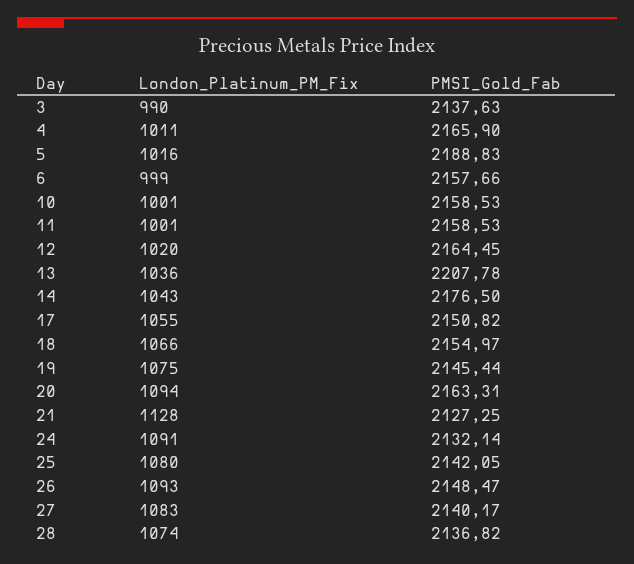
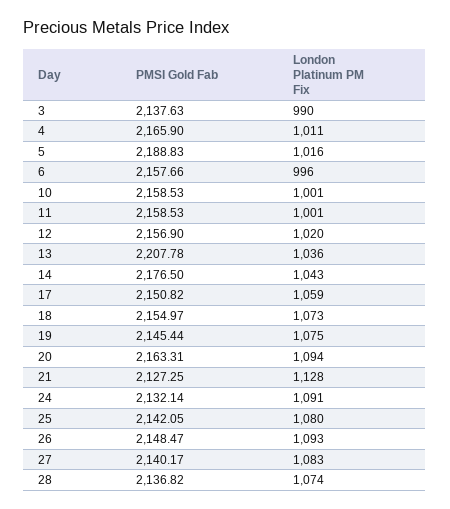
London_Platinum_PM_Fix, 6: 999 -> 996
PMSI_Gold_Fab, 12: 2164.45 -> 2156.9
London_Platinum_PM_Fix, 17: 1055 -> 1059
London_Platinum_PM_Fix, 18: 1066 -> 1073

